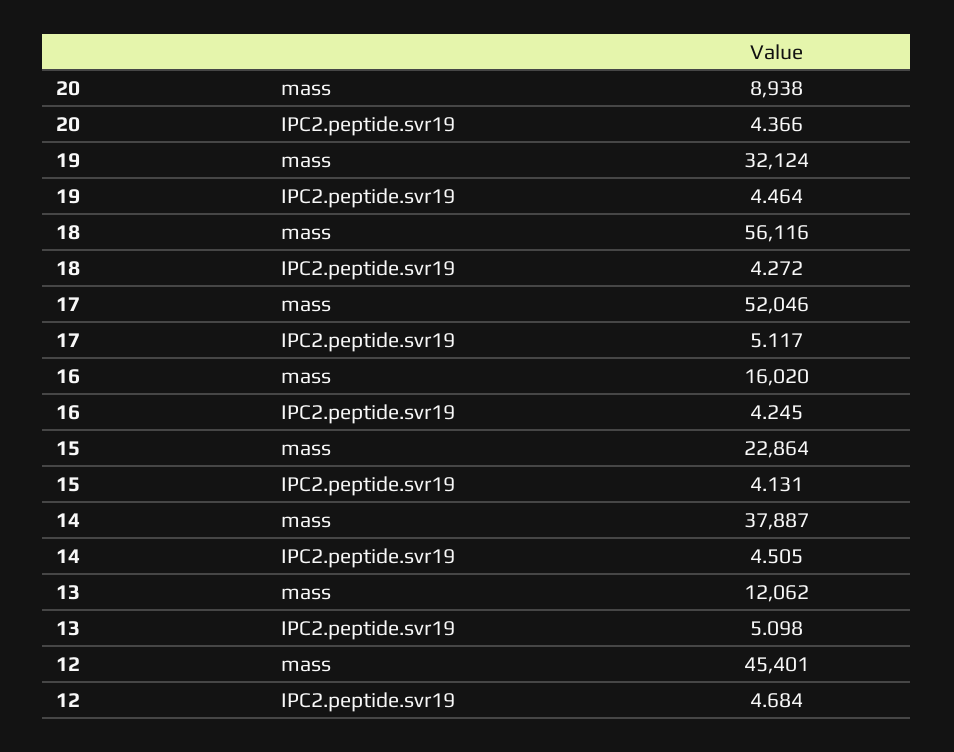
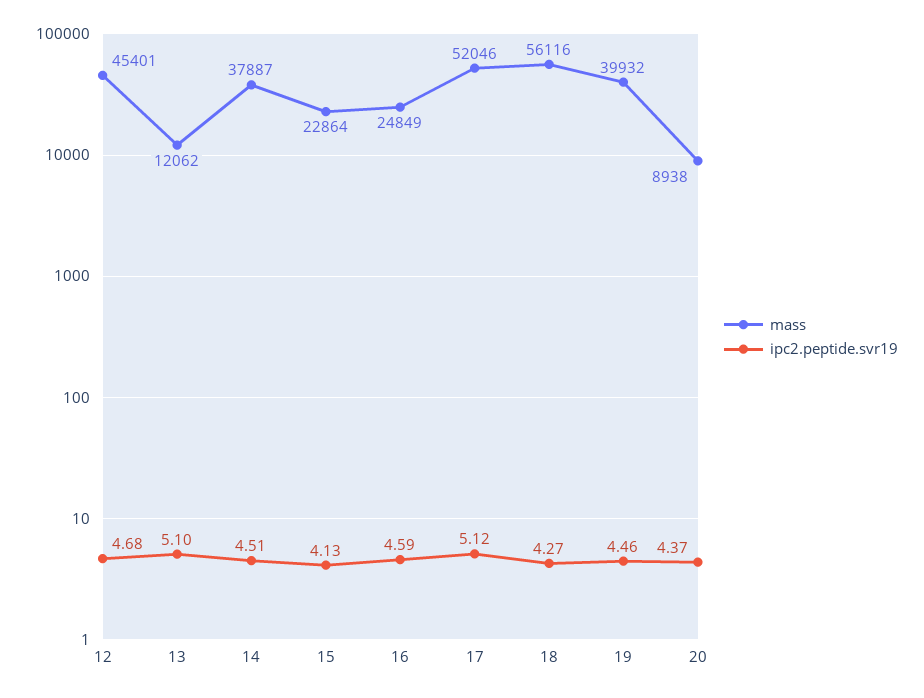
mass, 19: 32124 -> 39932
mass, 16: 16020 -> 24849
IPC2.peptide.svr19, 16: 4.245 -> 4.59

